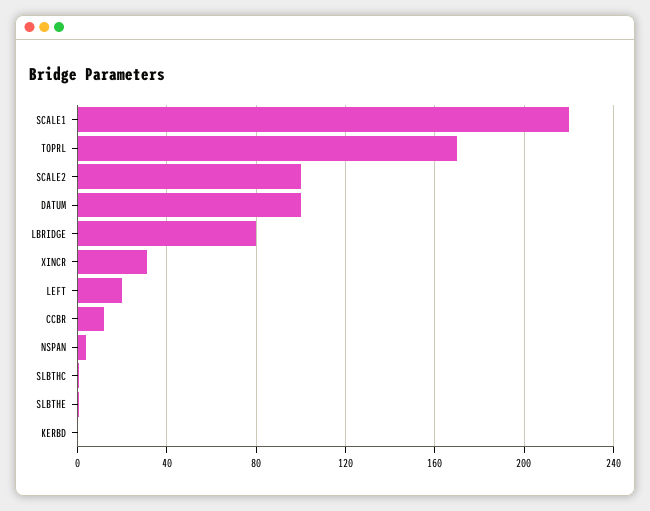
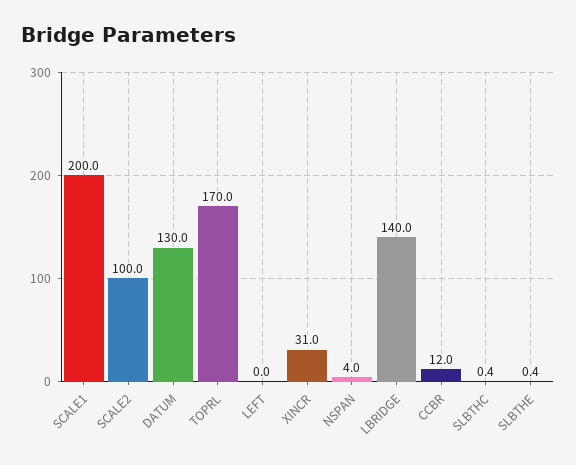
SCALE1: 220 -> 200
DATUM: 100 -> 130
LBRIDGE: 80 -> 140
LEFT: 20 -> 0
KERBD: 0 -> none

